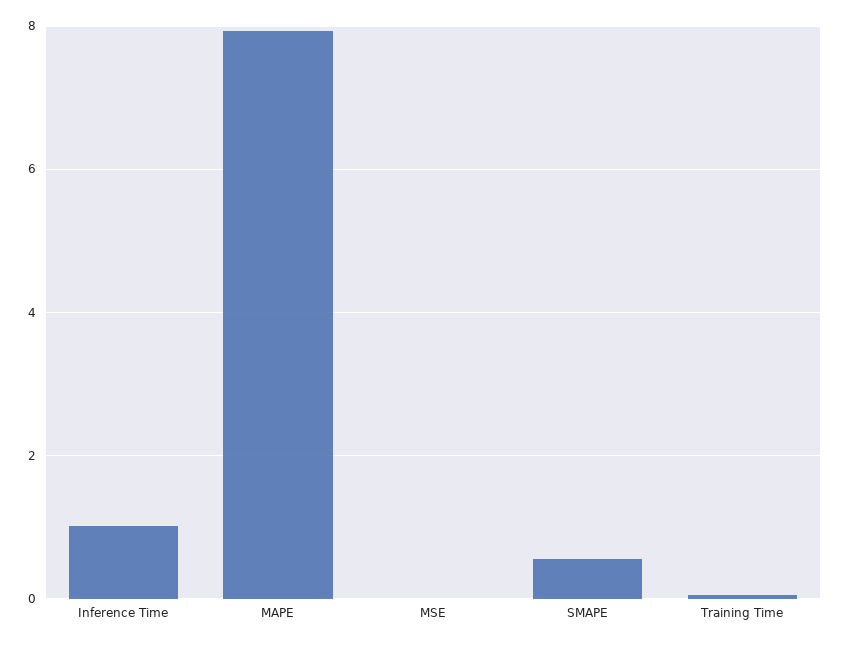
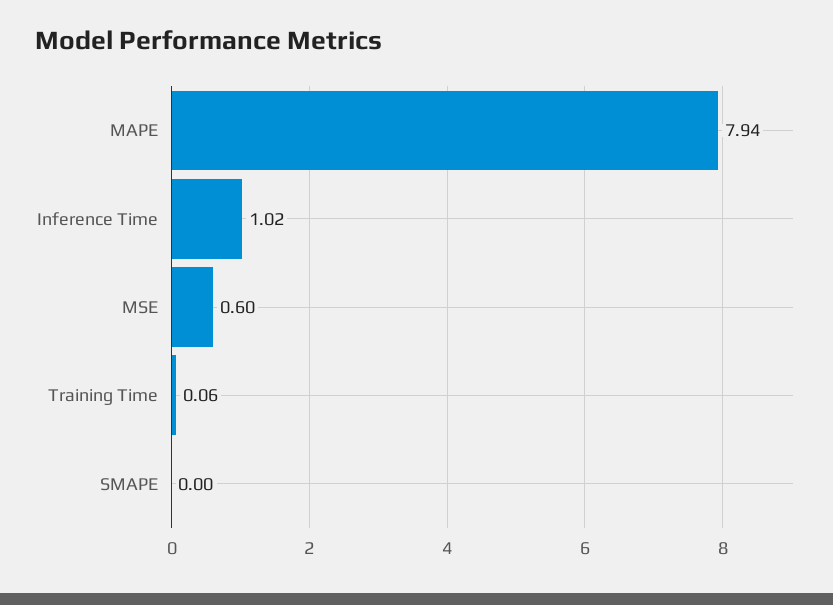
MSE: 0 -> 0.6
SMAPE: 0.6 -> 0

